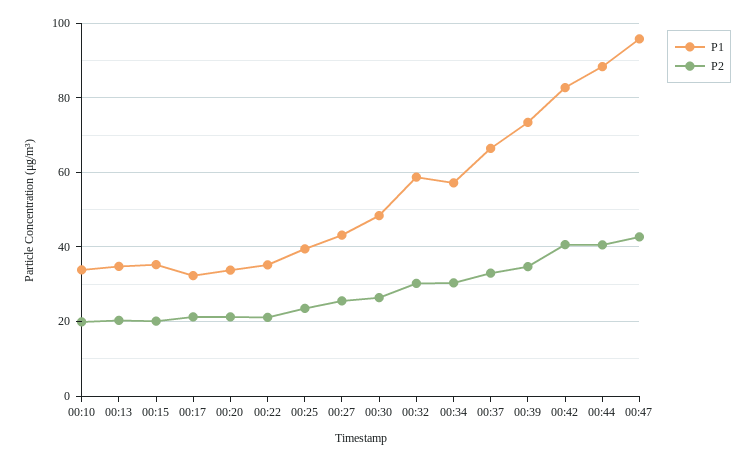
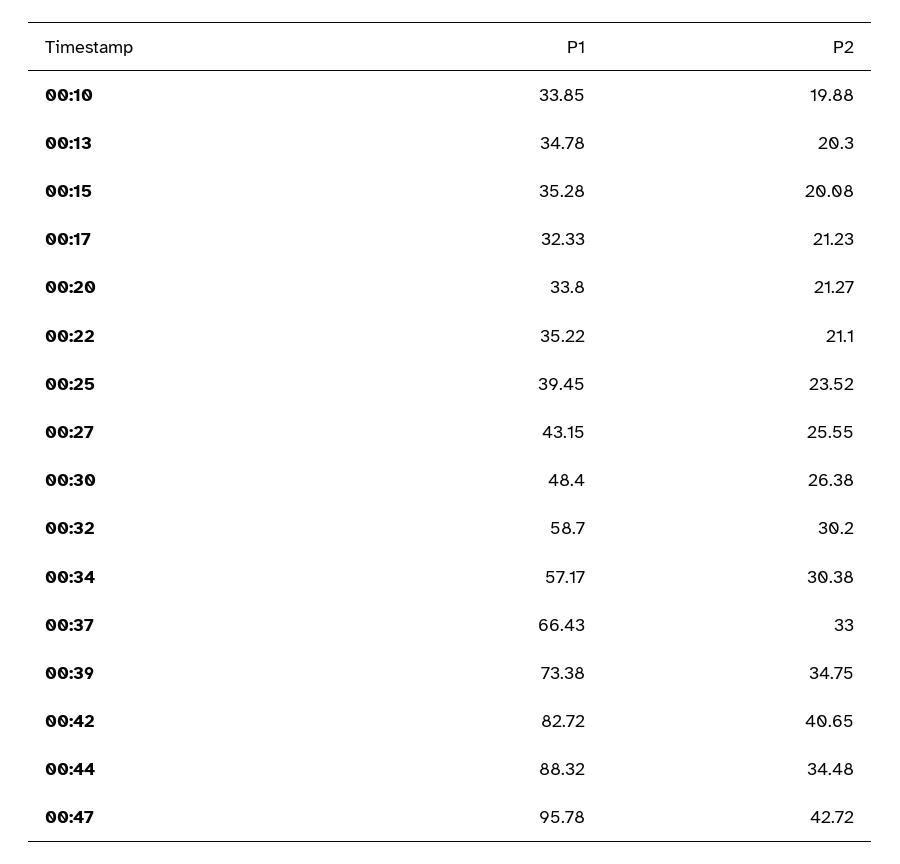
P2, 00:44: 40 -> 34.48

